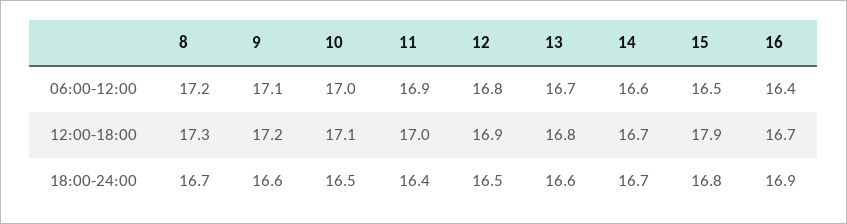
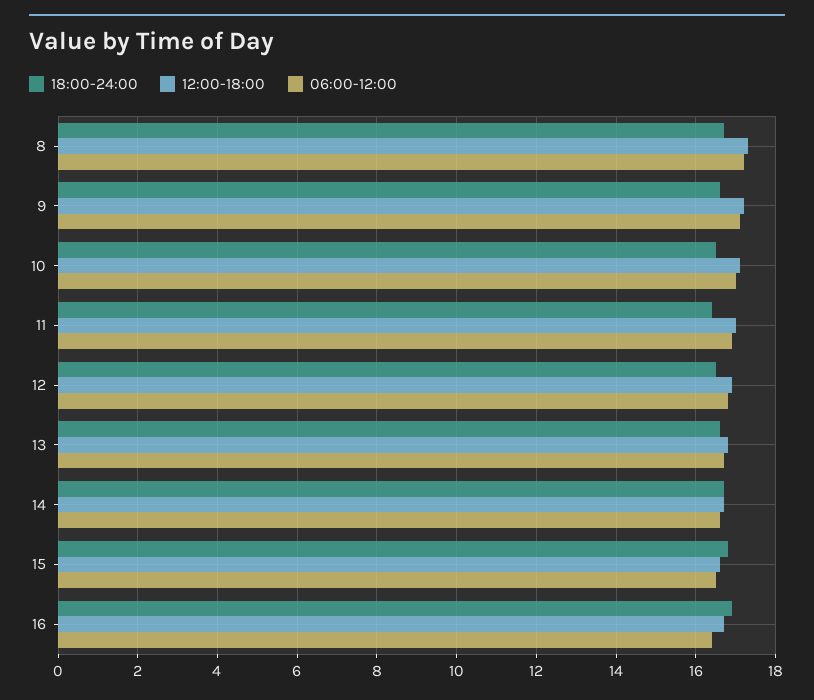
12:00-18:00, 15: 17.9 -> 16.5

